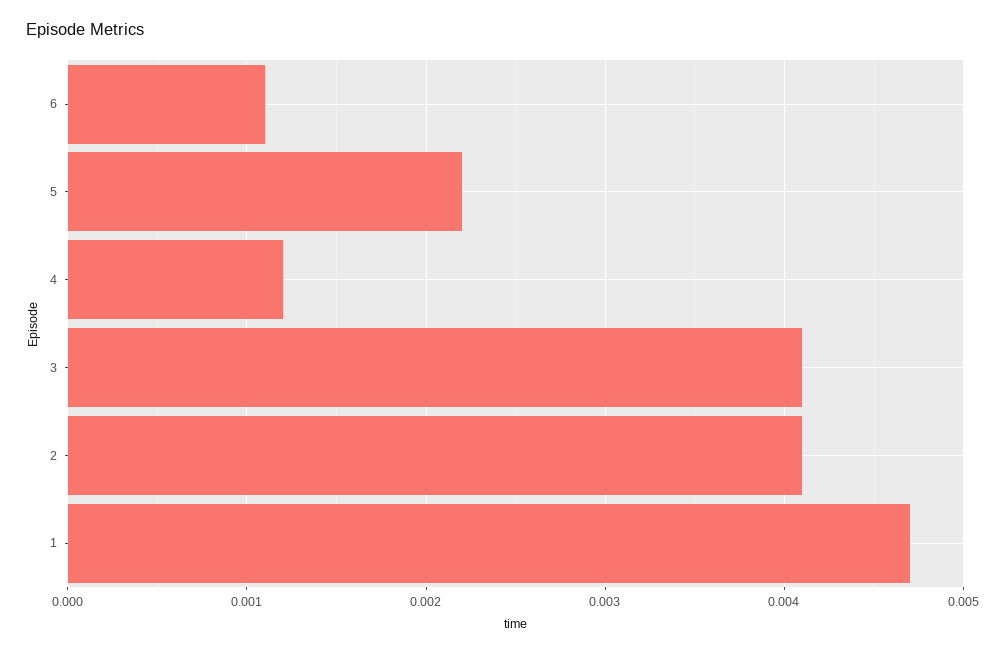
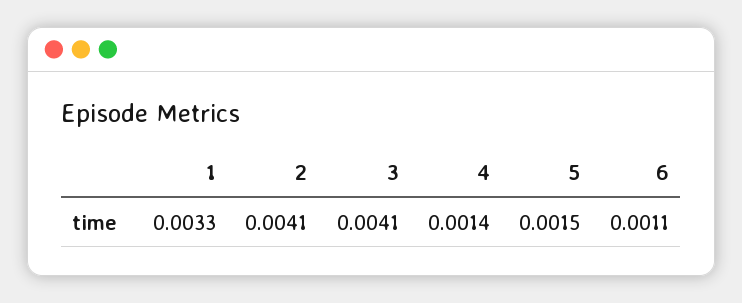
5: 0.0022 -> 0.0015
4: 0.0012 -> 0.0014
1: 0.0047 -> 0.0033

